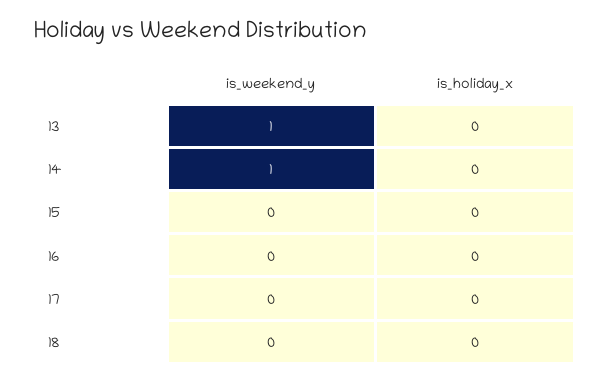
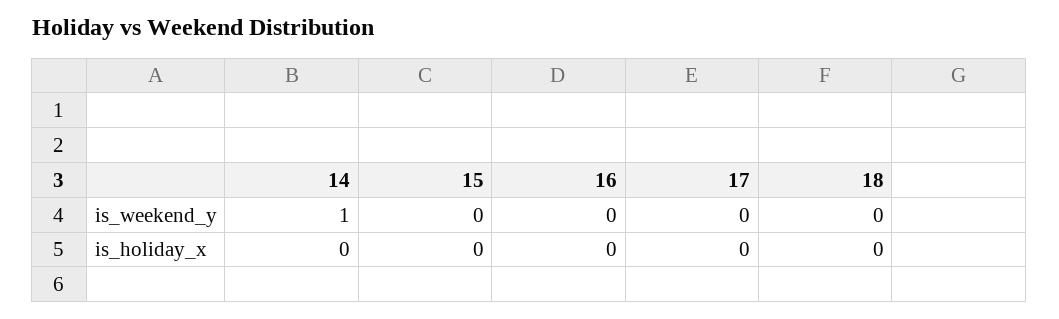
is_weekend_y, 13: 1 -> none
is_holiday_x, 13: 0 -> none

